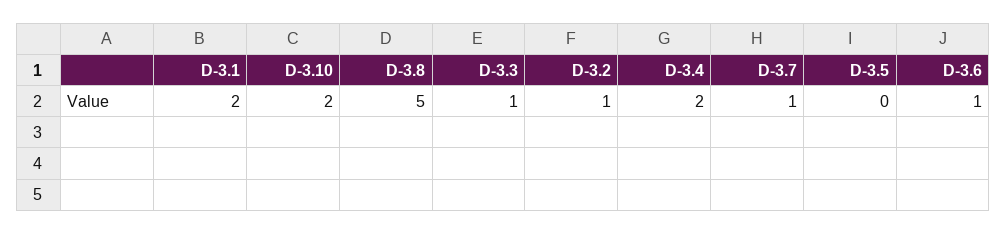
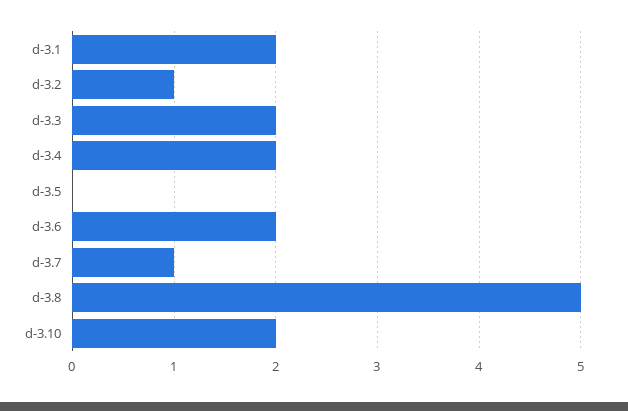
D-3.3: 1 -> 2
D-3.6: 1 -> 2

